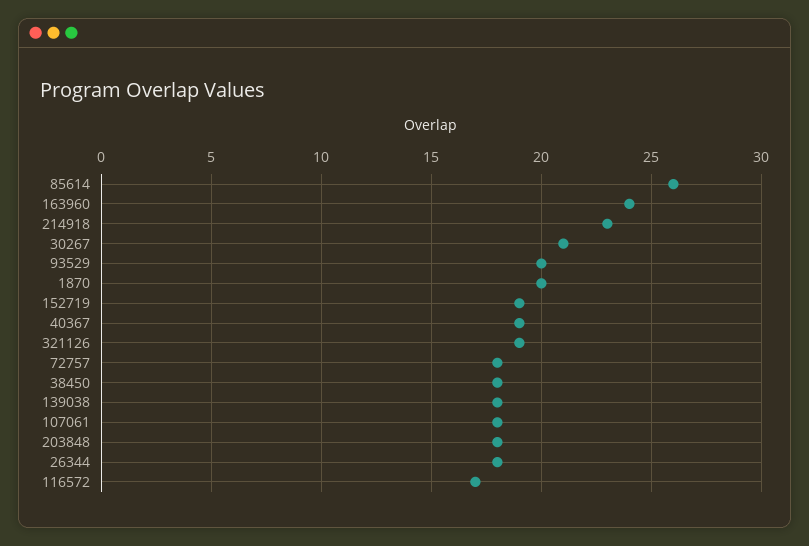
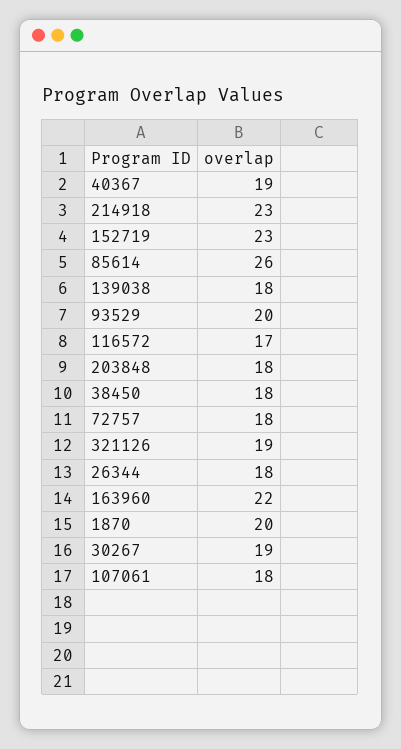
163960: 24 -> 22
30267: 21 -> 19
152719: 19 -> 23

